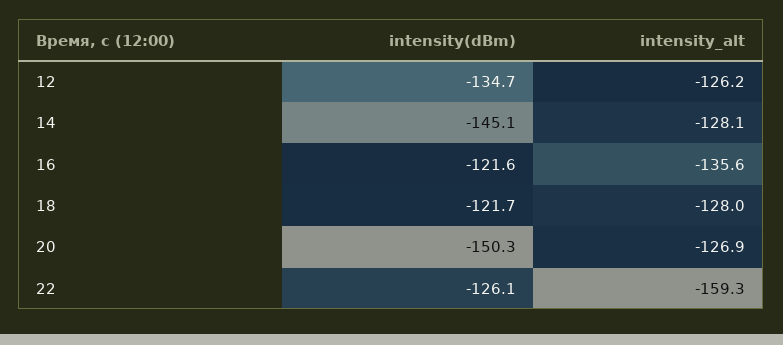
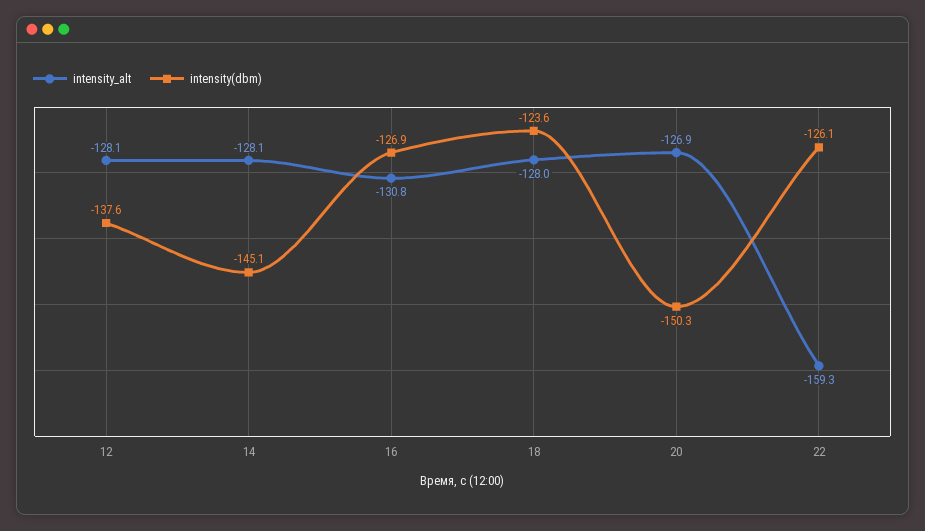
intensity(dBm), 12: -134.7 -> -137.6
intensity_alt, 12: -126.2 -> -128.1
intensity(dBm), 16: -121.6 -> -126.9
intensity_alt, 16: -135.6 -> -130.8
intensity(dBm), 18: -121.7 -> -123.6

